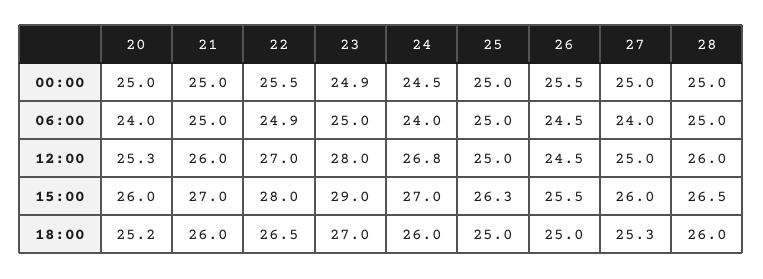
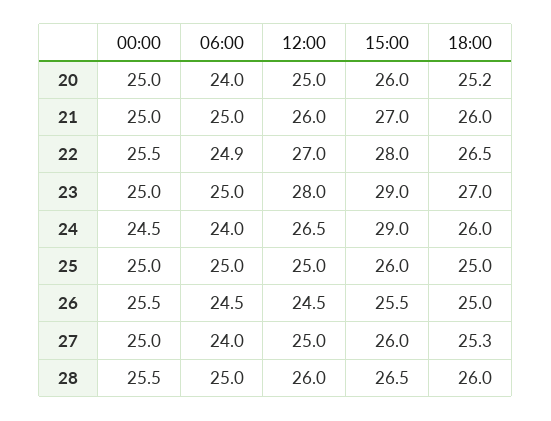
23, 00:00: 24.9 -> 25
28, 00:00: 25 -> 25.5
20, 12:00: 25.3 -> 25
24, 12:00: 26.8 -> 26.5
24, 15:00: 27 -> 29
25, 15:00: 26.3 -> 26

